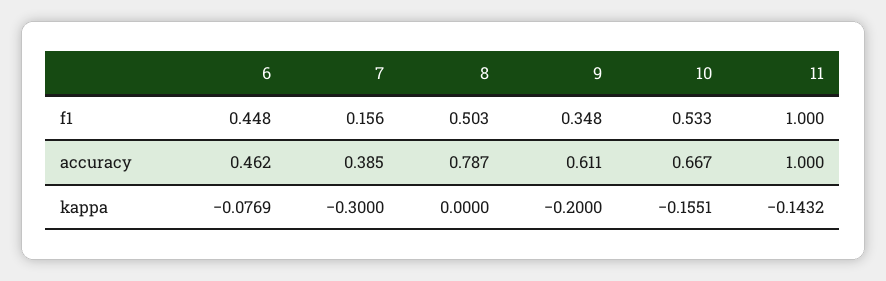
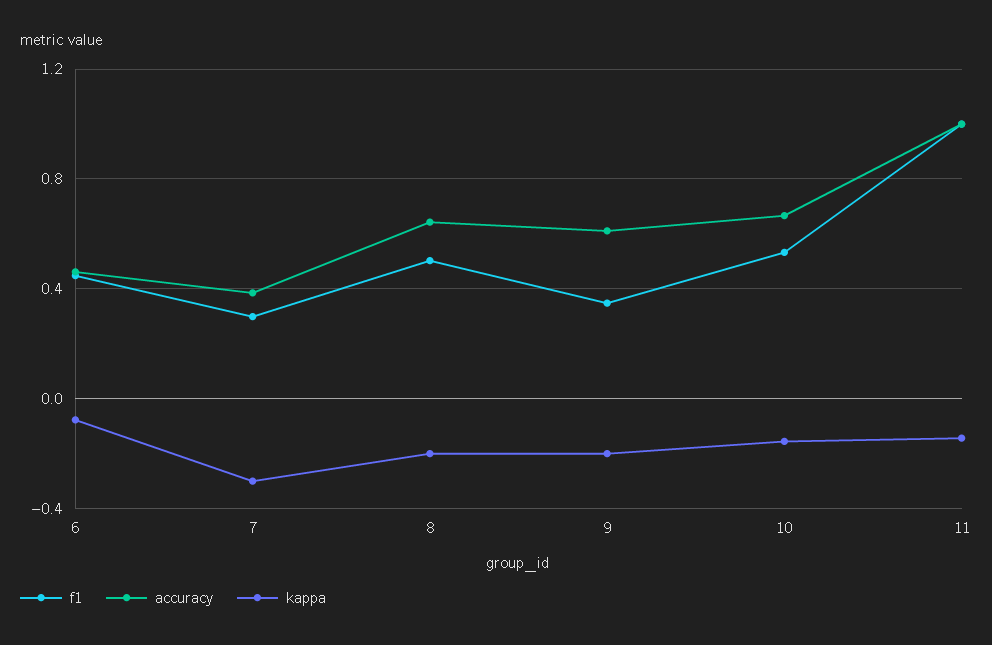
f1, 7: 0.156 -> 0.3
accuracy, 8: 0.787 -> 0.65
kappa, 8: 0 -> -0.2

